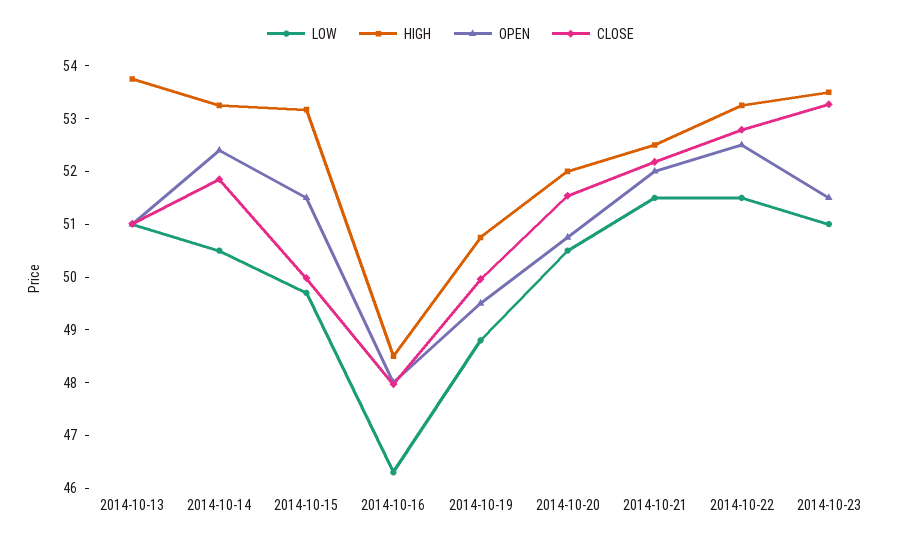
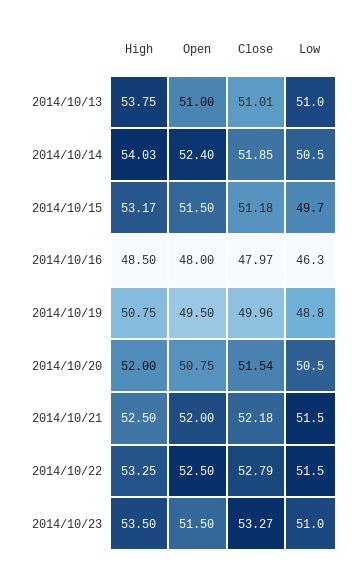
HIGH, 2014-10-14: 53.2 -> 54.03
CLOSE, 2014-10-15: 50 -> 51.18

